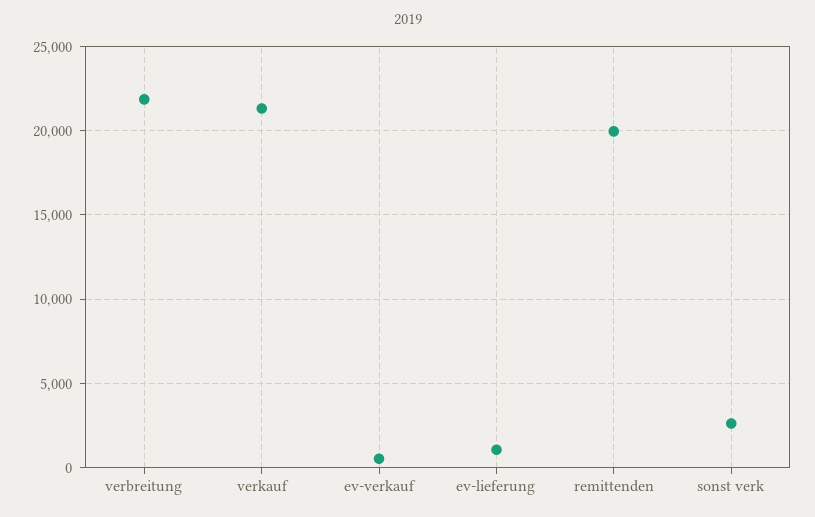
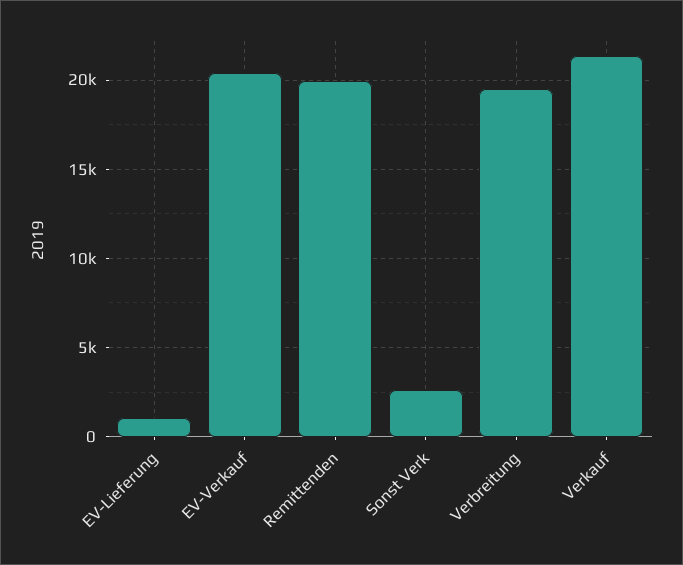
verbreitung: 22000 -> 19500
ev-verkauf: 500 -> 20500

